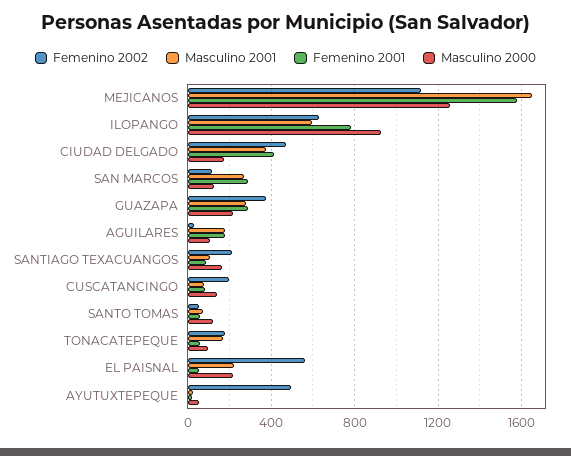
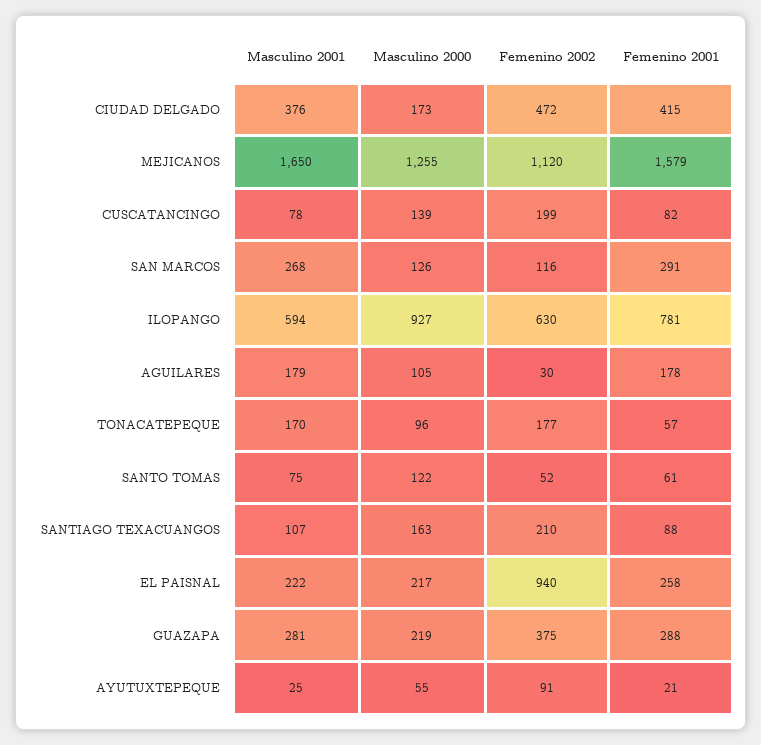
Femenino 2002, EL PAISNAL: 550 -> 940
Femenino 2001, EL PAISNAL: 50 -> 258
Femenino 2002, AYUTUXTEPEQUE: 500 -> 91

